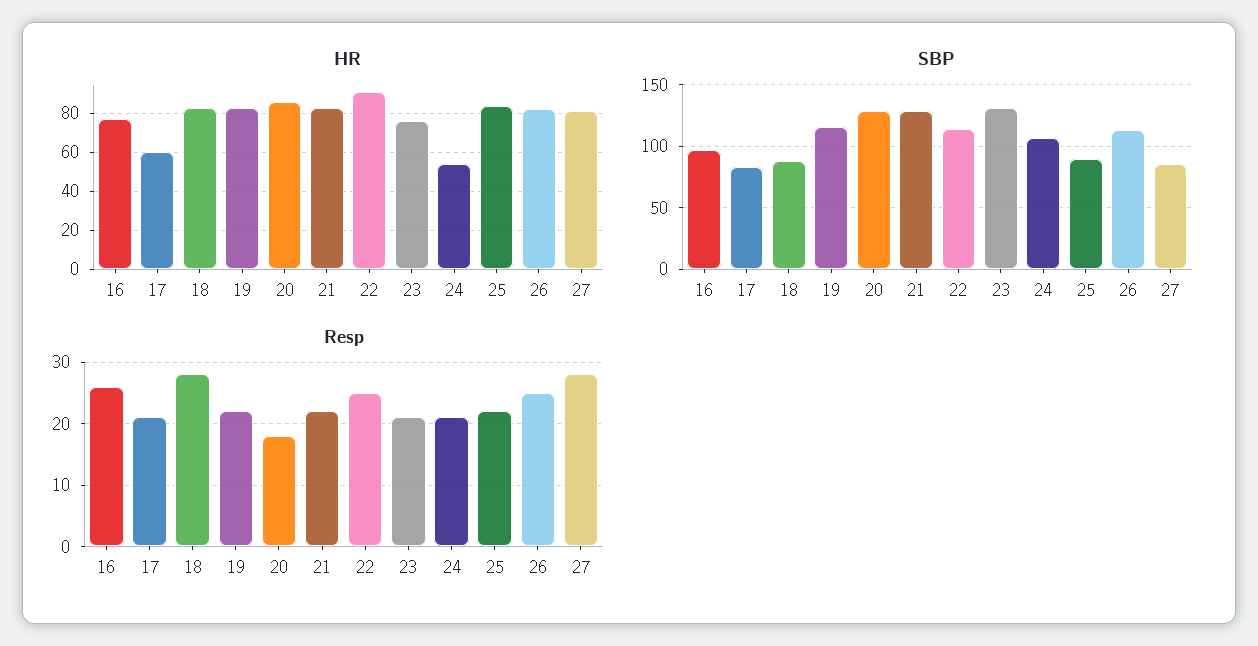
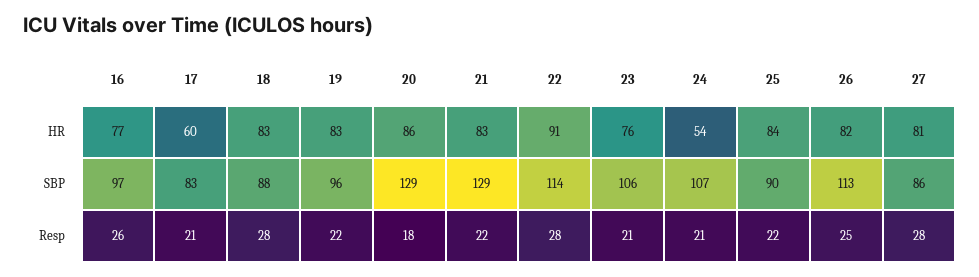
SBP, 19: 115 -> 96
SBP, 23: 130 -> 106
Resp, 22: 25 -> 28

